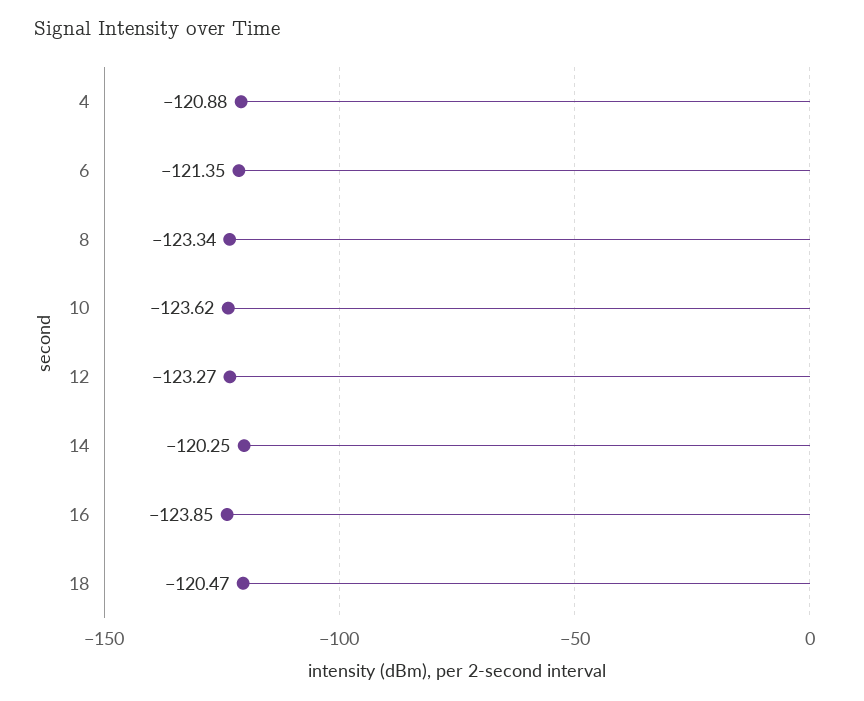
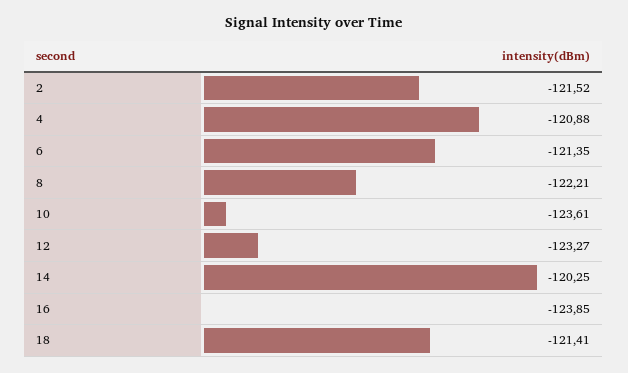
8: -123.34 -> -122.21
10: -123.62 -> -123.61
18: -120.47 -> -121.41
2: none -> -121.52

